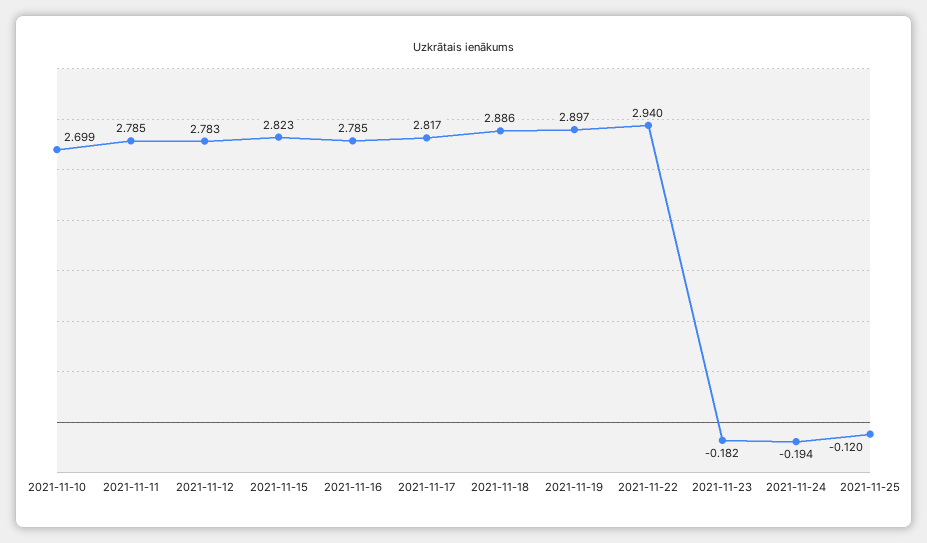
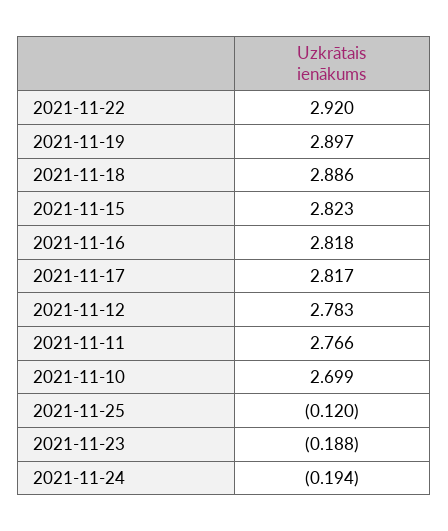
2021-11-11: 2.785 -> 2.766
2021-11-16: 2.785 -> 2.818
2021-11-22: 2.94 -> 2.92
2021-11-23: -0.182 -> -0.188

